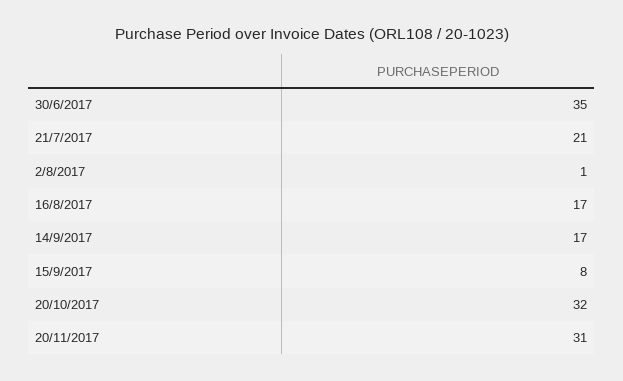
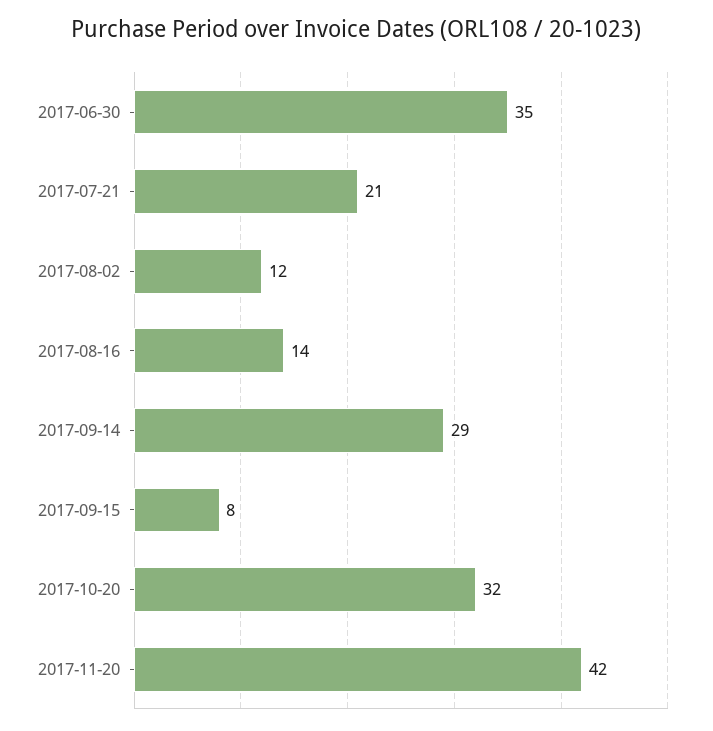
2/8/2017: 1 -> 12
16/8/2017: 17 -> 14
14/9/2017: 17 -> 29
20/11/2017: 31 -> 42

